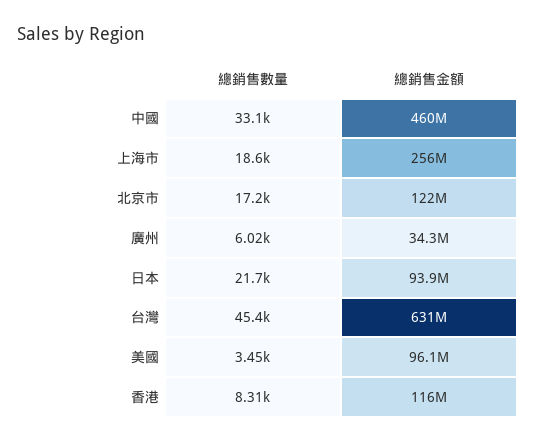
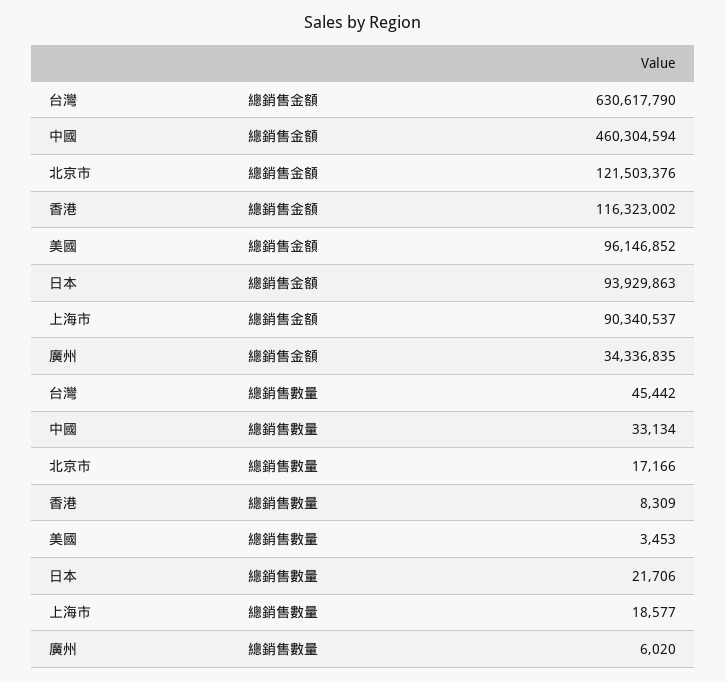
總銷售金額, 上海市: 256000000 -> 90340537

